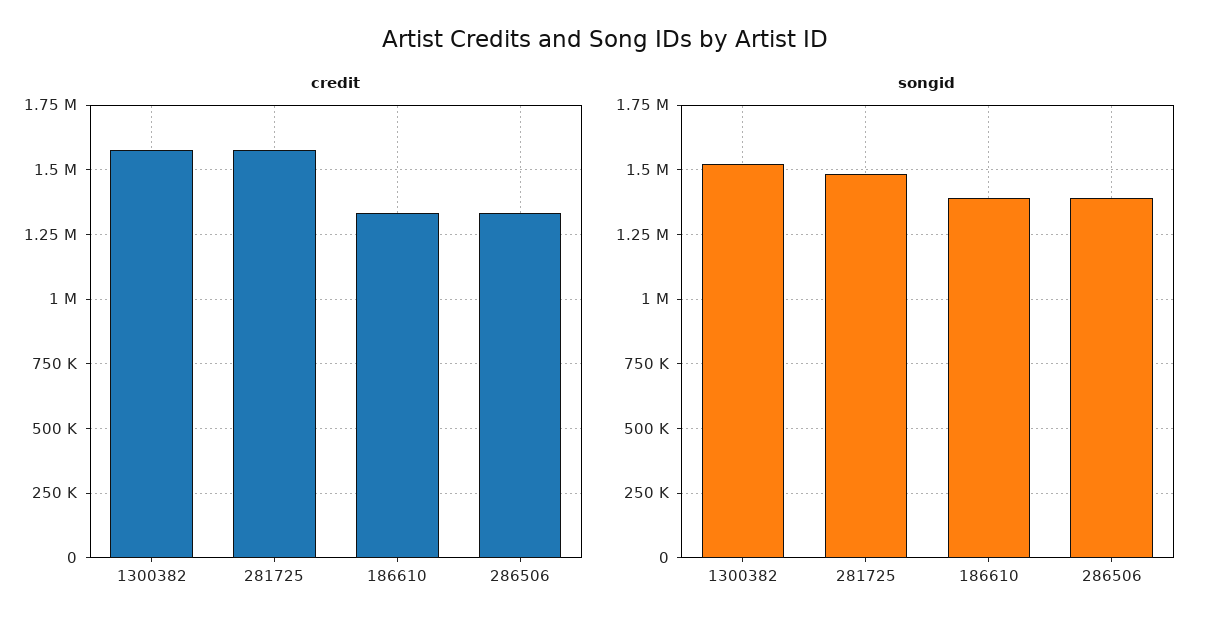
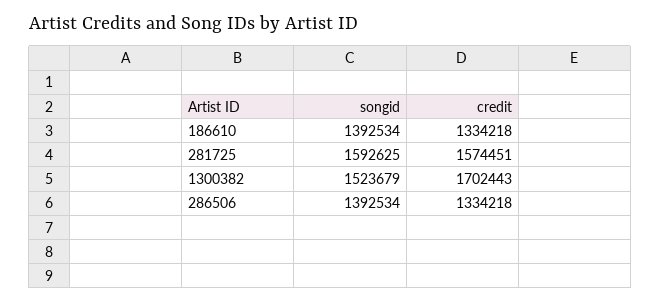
credit, 1300382: 1575000 -> 1702443
songid, 281725: 1475000 -> 1592625

